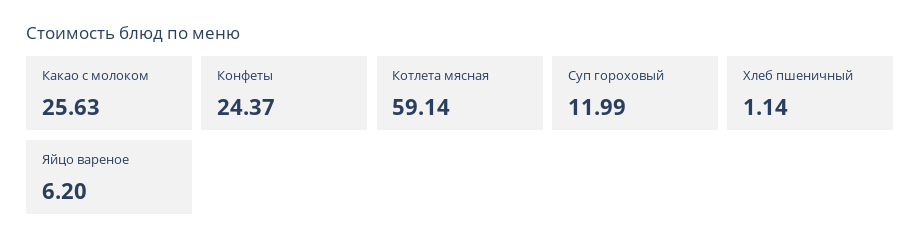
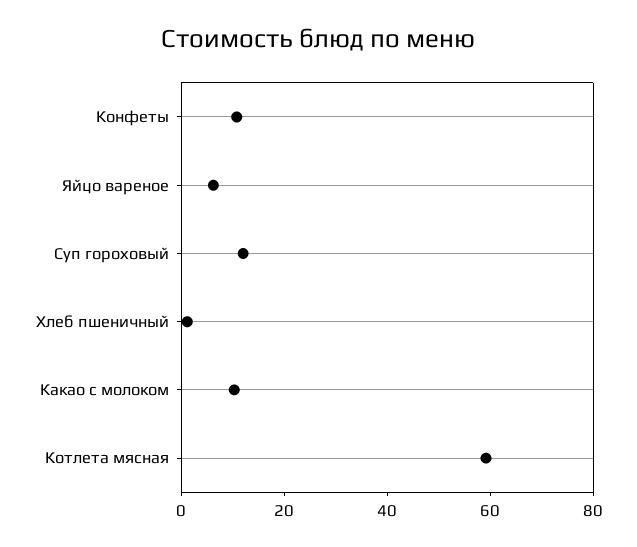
Какао с молоком: 25.63 -> 10
Конфеты: 24.37 -> 10

